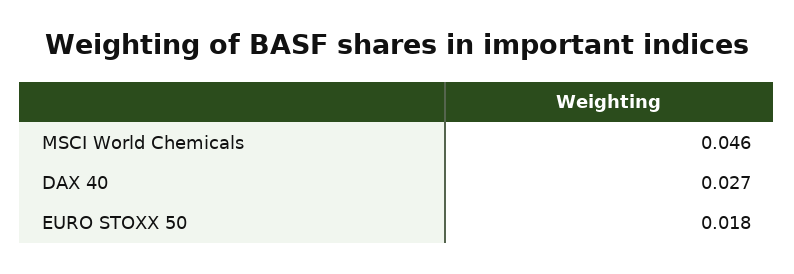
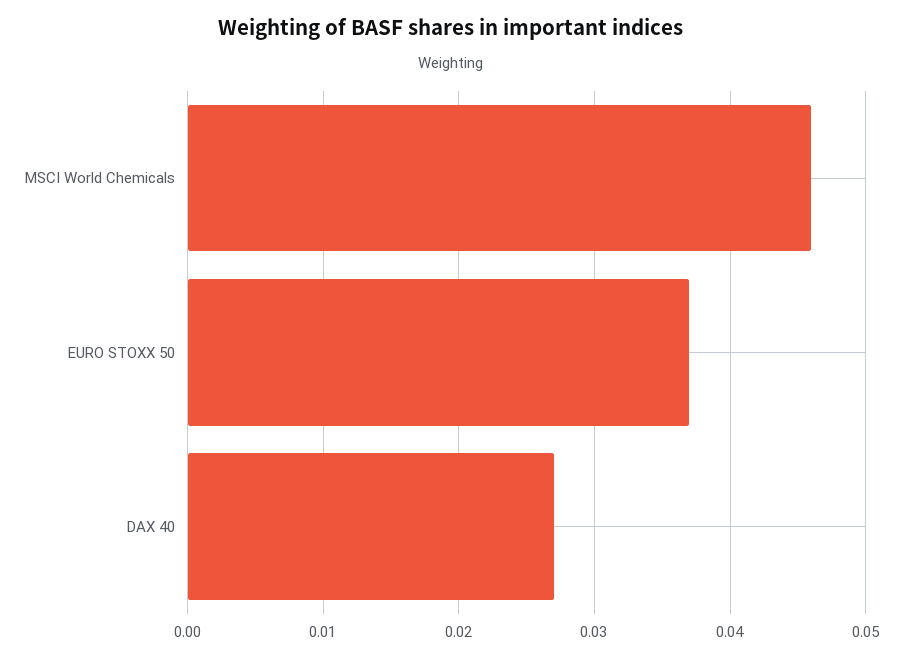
EURO STOXX 50: 0.018 -> 0.037

